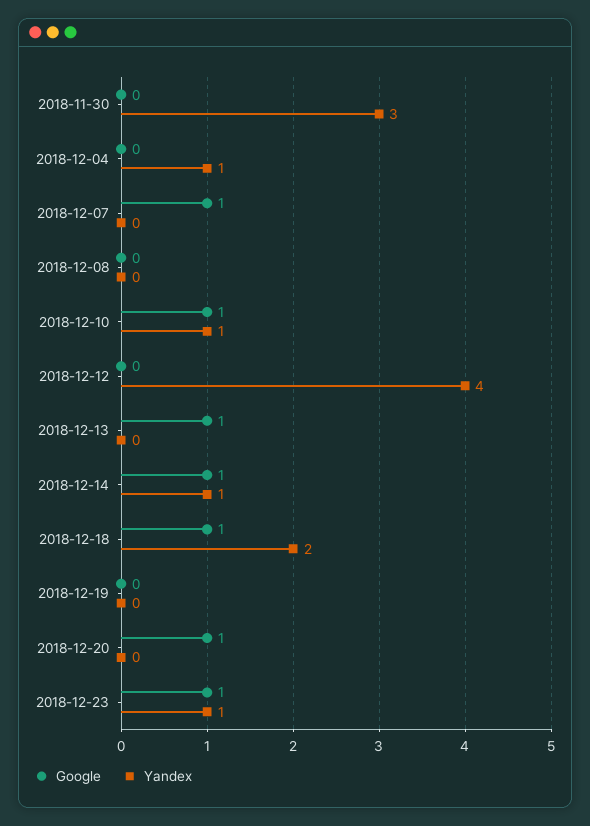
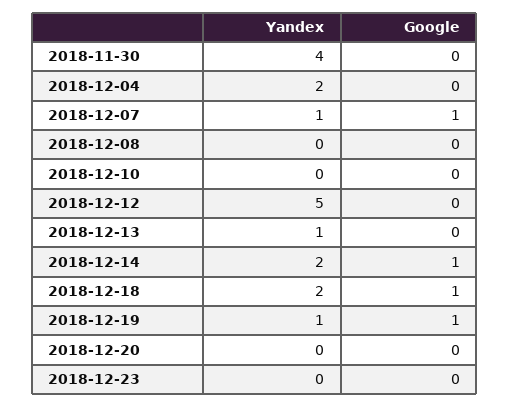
Yandex, 2018-11-30: 3 -> 4
Yandex, 2018-12-04: 1 -> 2
Yandex, 2018-12-07: 0 -> 1
Google, 2018-12-10: 1 -> 0
Yandex, 2018-12-10: 1 -> 0
Yandex, 2018-12-12: 4 -> 5
Google, 2018-12-13: 1 -> 0
Yandex, 2018-12-13: 0 -> 1
Yandex, 2018-12-14: 1 -> 2
Google, 2018-12-19: 0 -> 1
Yandex, 2018-12-19: 0 -> 1
Google, 2018-12-20: 1 -> 0
Google, 2018-12-23: 1 -> 0
Yandex, 2018-12-23: 1 -> 0

